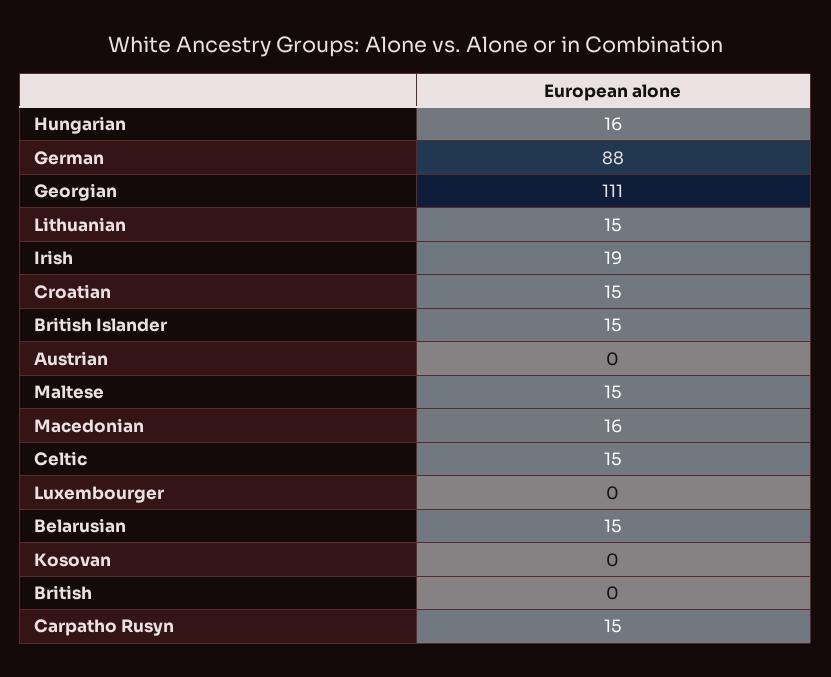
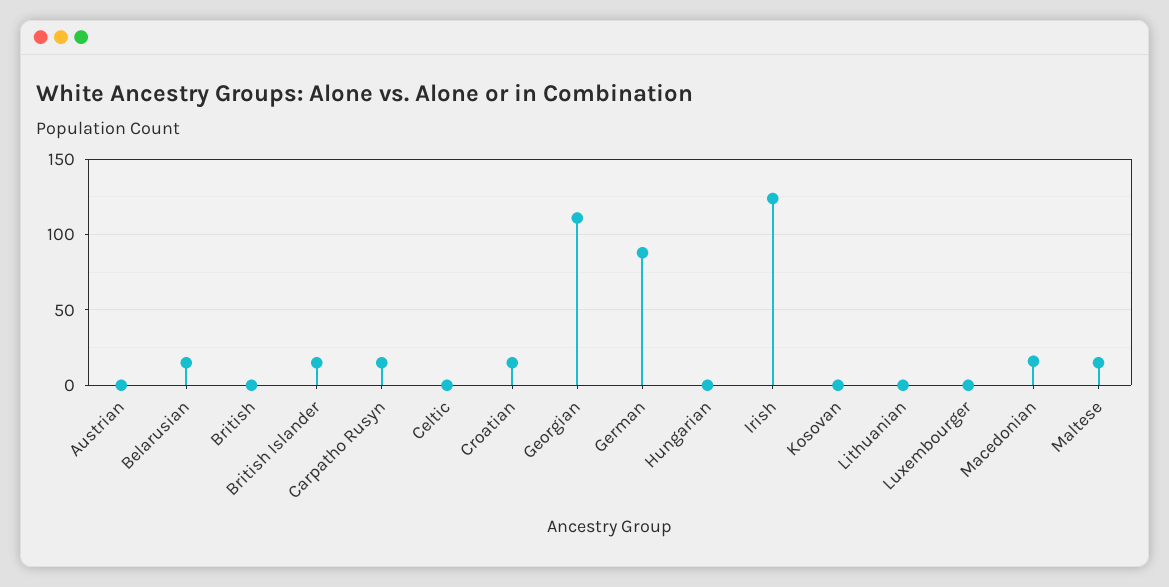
Hungarian: 16 -> 0
Lithuanian: 15 -> 0
Irish: 19 -> 125
Celtic: 15 -> 0

